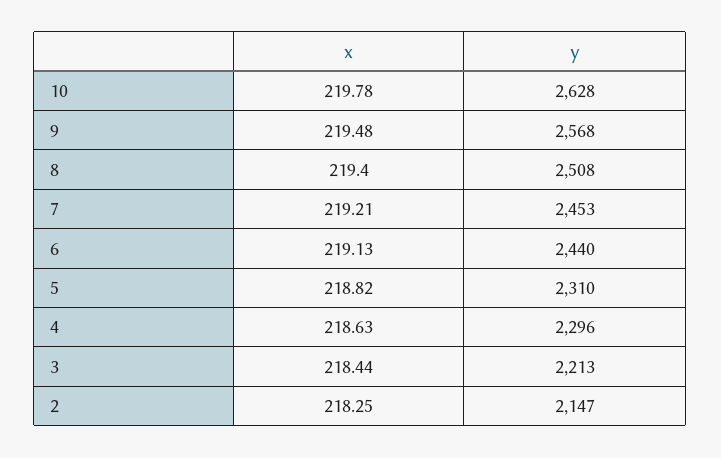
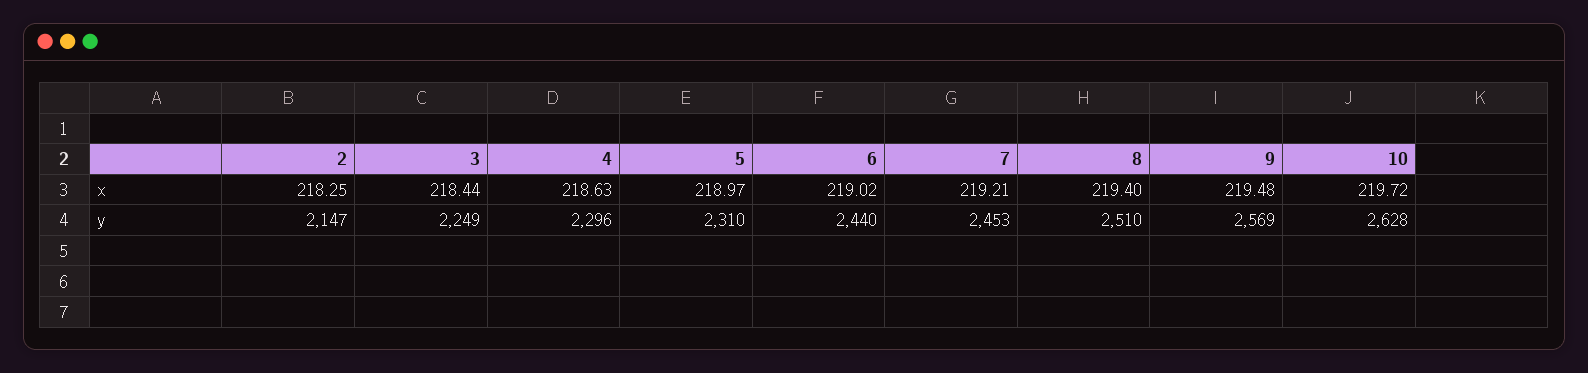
x, 10: 219.78 -> 219.72
y, 9: 2568 -> 2569
y, 8: 2508 -> 2510
x, 6: 219.13 -> 219.02
x, 5: 218.82 -> 218.97
y, 3: 2213 -> 2249

